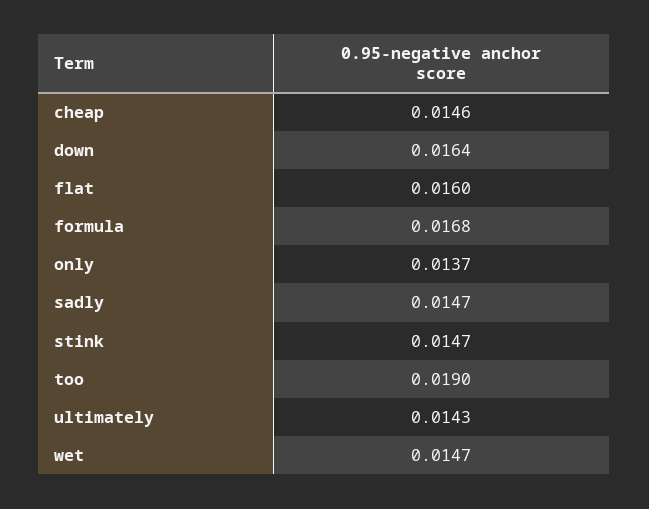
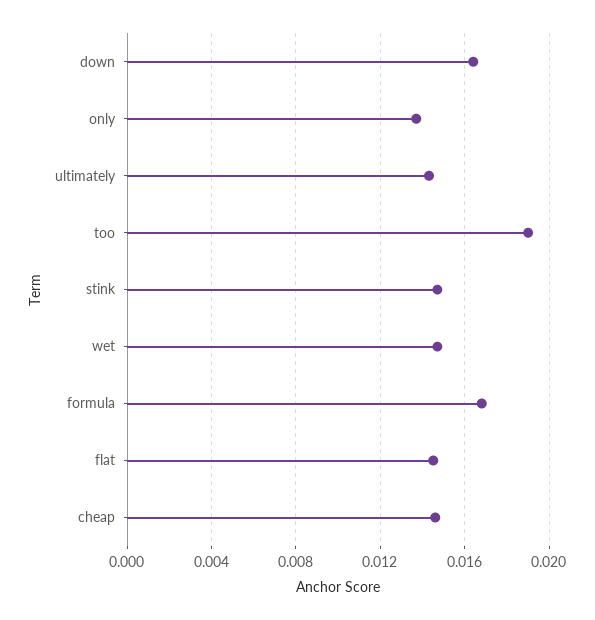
flat: 0.016 -> 0.0145
sadly: 0.0147 -> none

